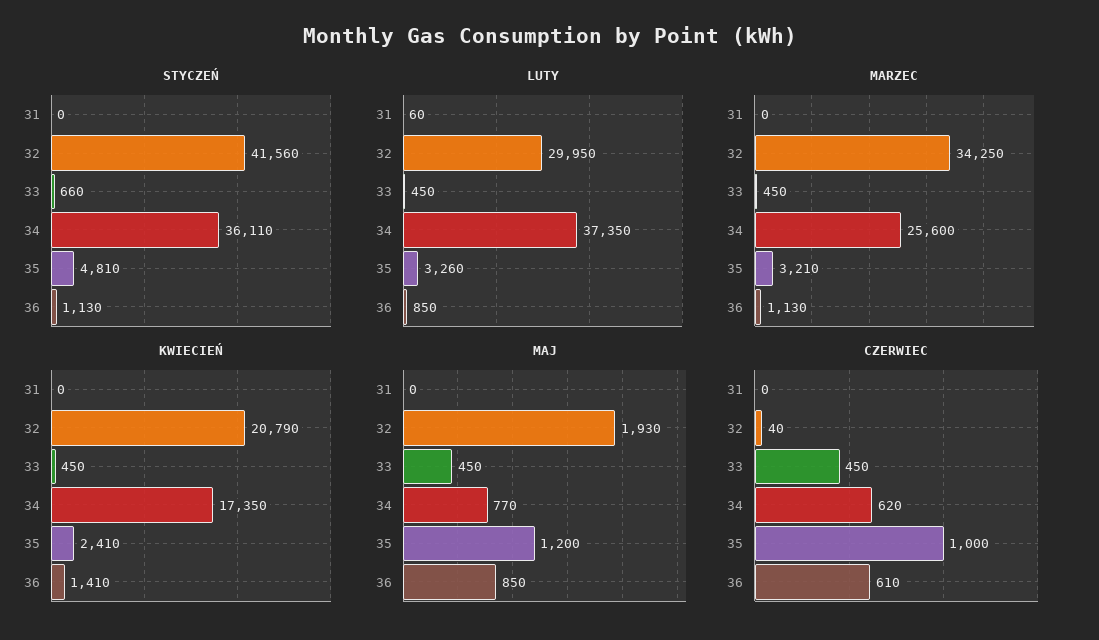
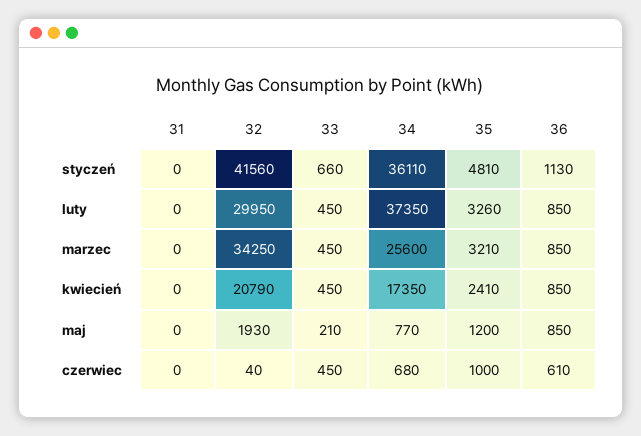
LUTY, 31: 60 -> 0
MARZEC, 36: 1130 -> 850
KWIECIEŃ, 36: 1410 -> 850
MAJ, 33: 450 -> 210
CZERWIEC, 34: 620 -> 680

